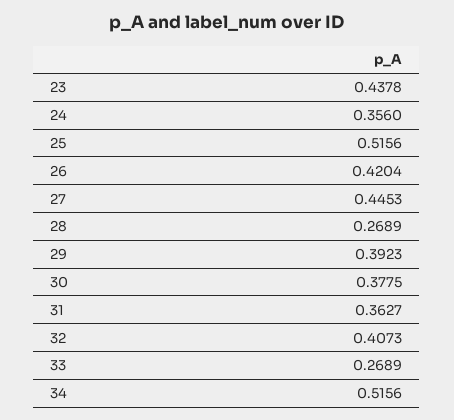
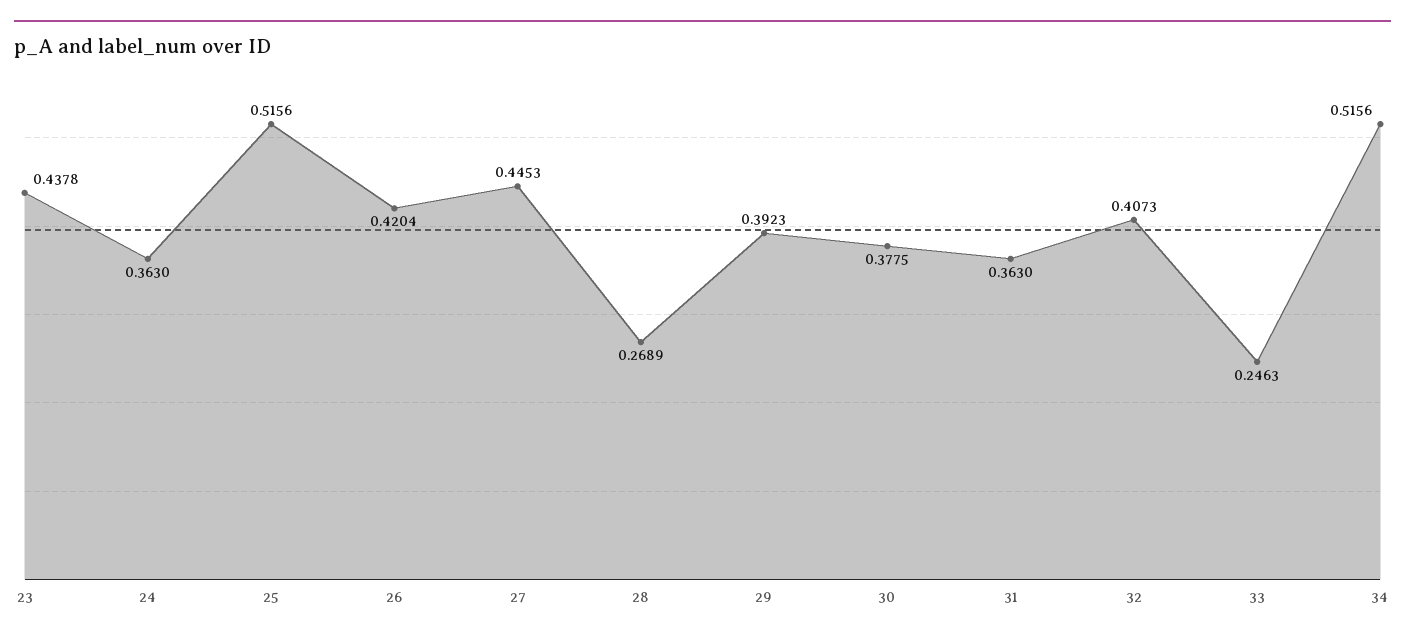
24: 0.356 -> 0.363
31: 0.3627 -> 0.363
33: 0.2689 -> 0.2463

